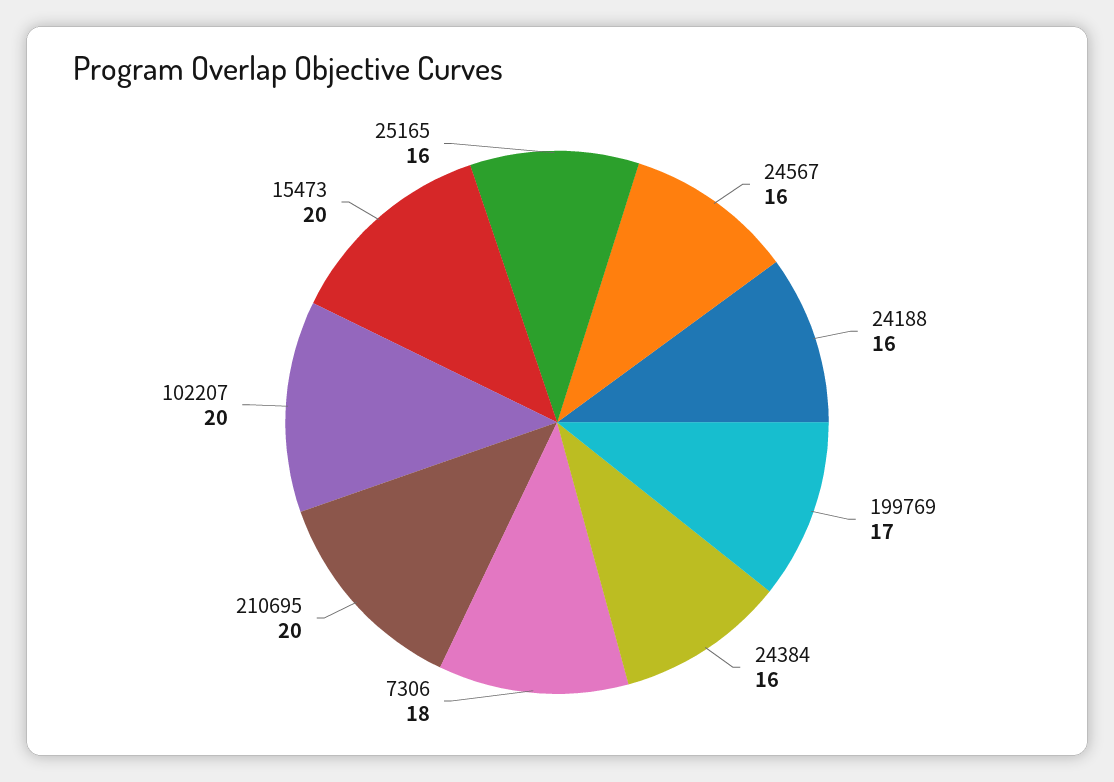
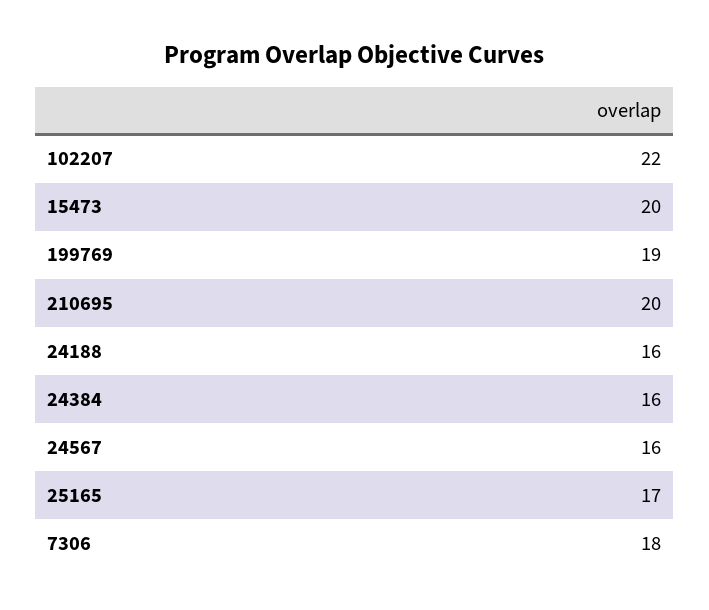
199769: 17 -> 19
102207: 20 -> 22
25165: 16 -> 17

